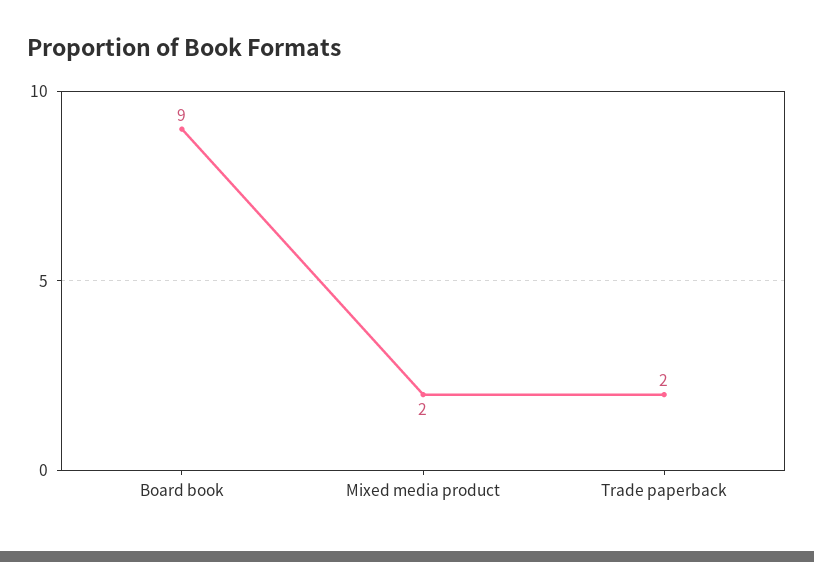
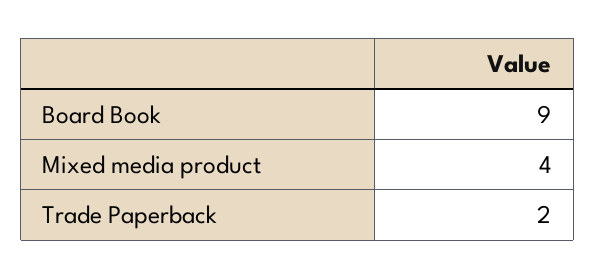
Mixed media product: 2 -> 4

